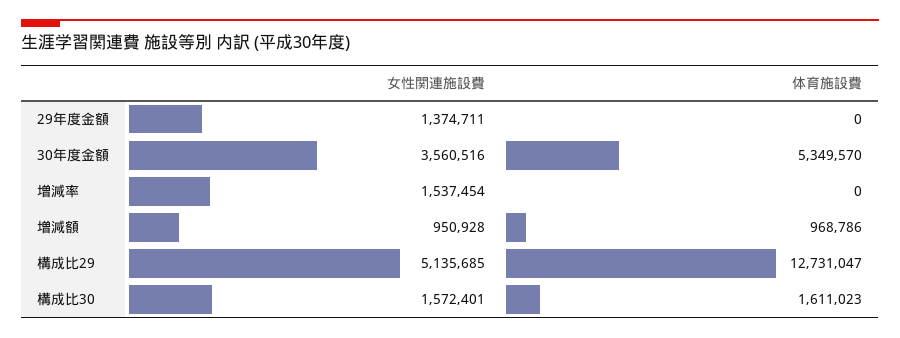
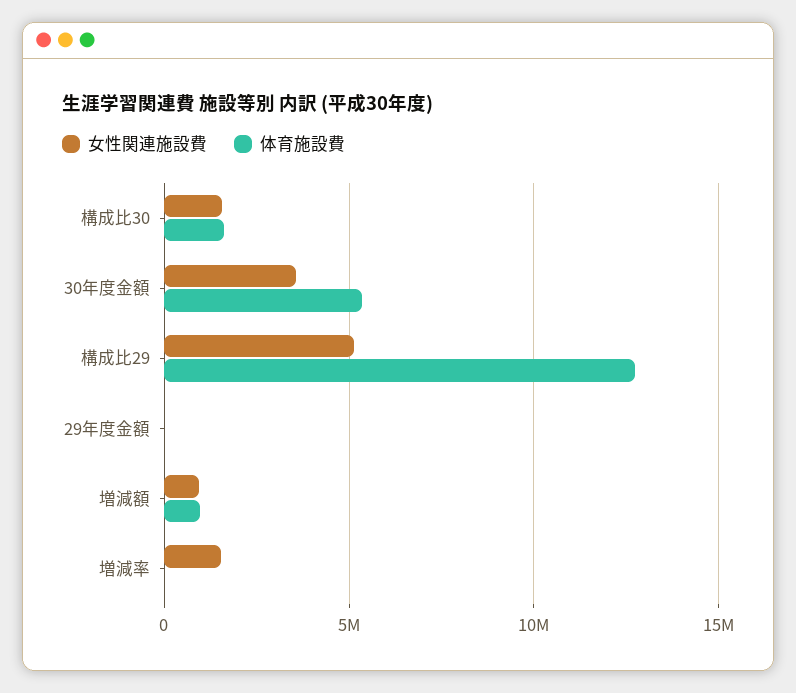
女性関連施設費, 29年度金額: 1374711 -> 0

